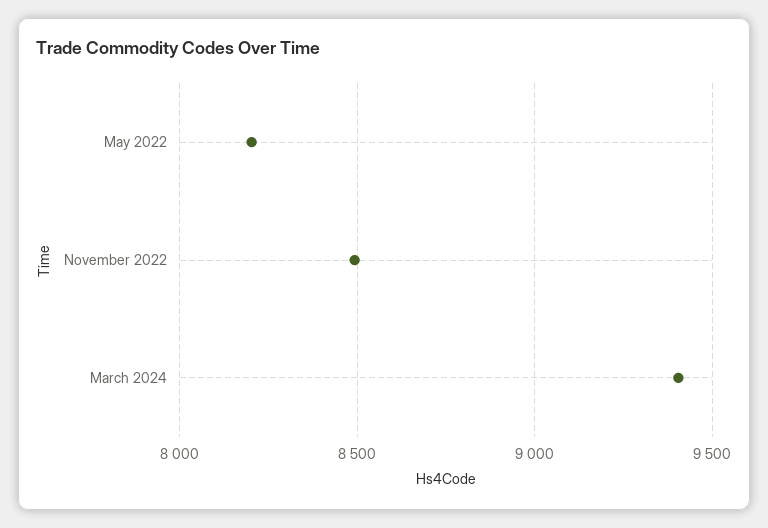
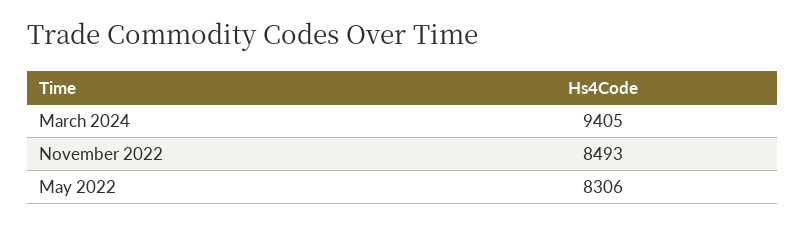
May 2022: 8200 -> 8306

